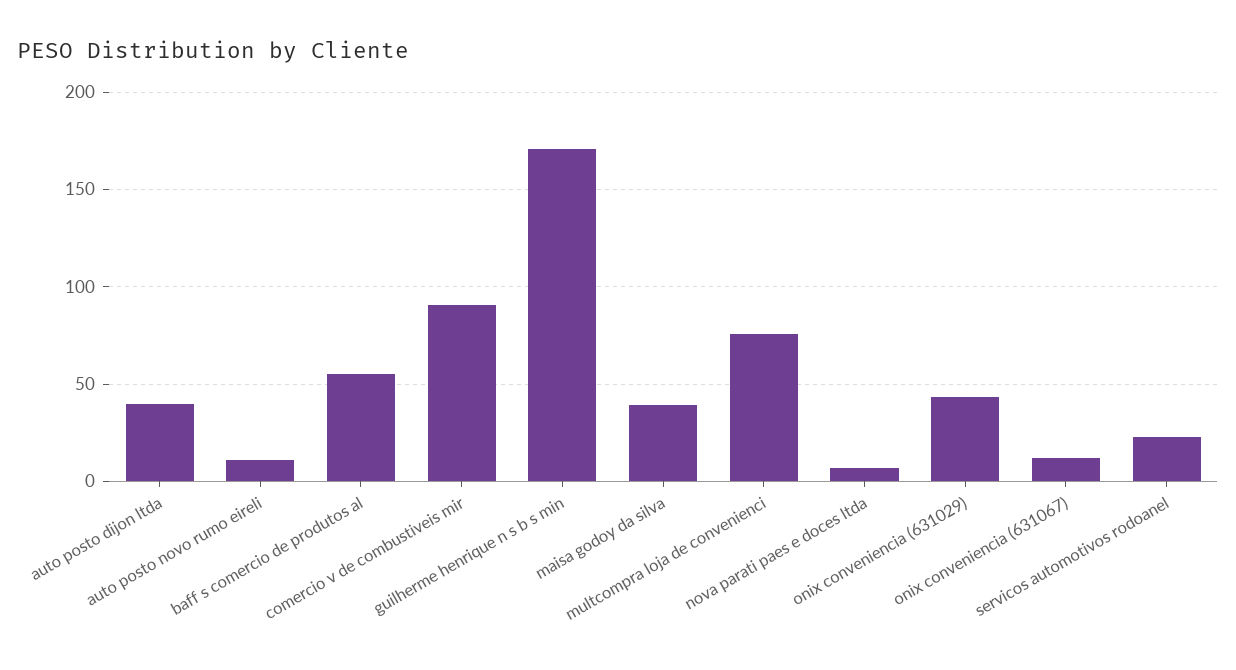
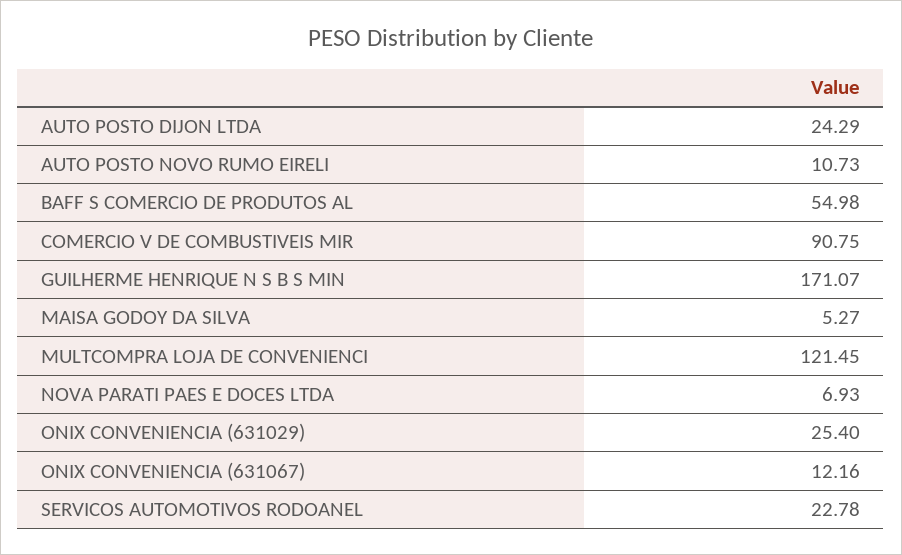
auto posto dijon ltda: 40 -> 24.29
maisa godoy da silva: 40 -> 5.27
multcompra loja de convenienci: 75 -> 121.45
onix conveniencia (631029): 45 -> 25.4

